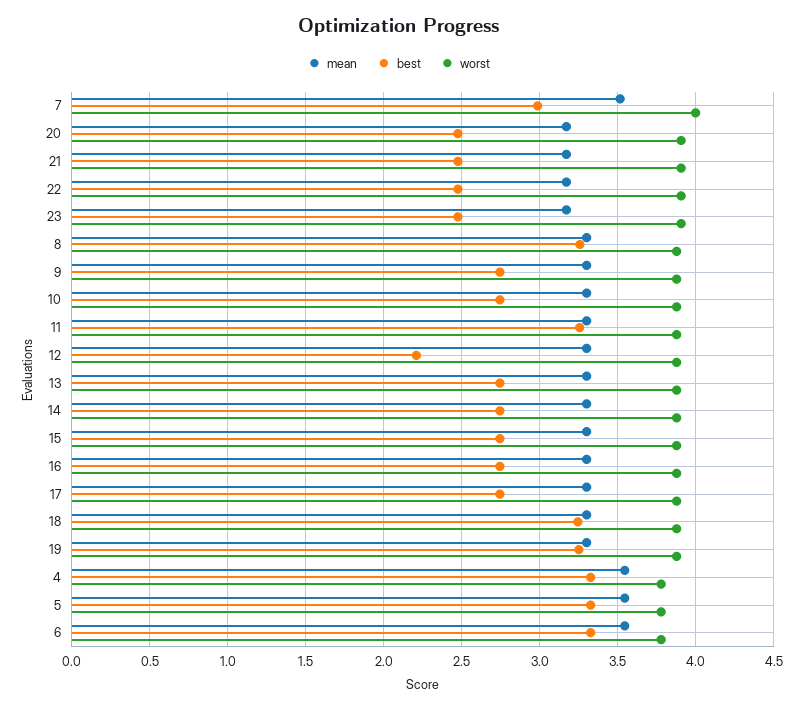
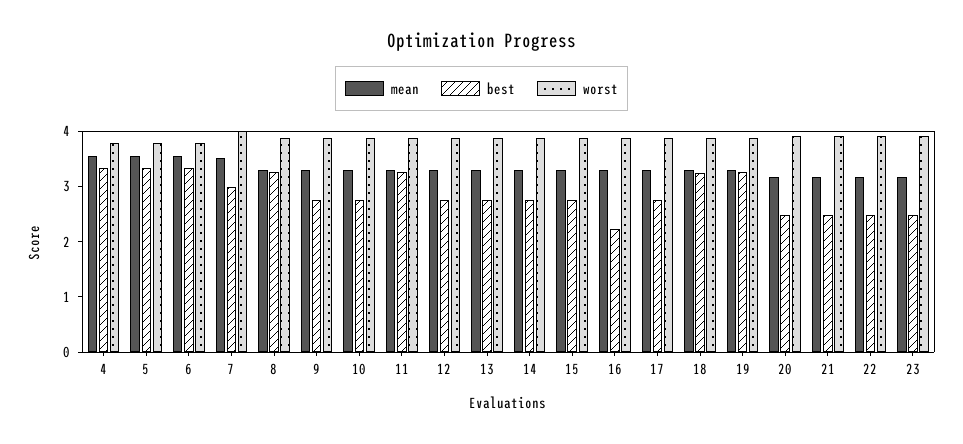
best, 12: 2.2 -> 2.8
best, 16: 2.75 -> 2.2

